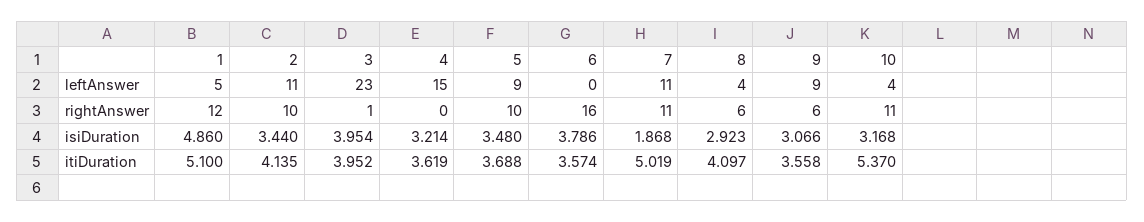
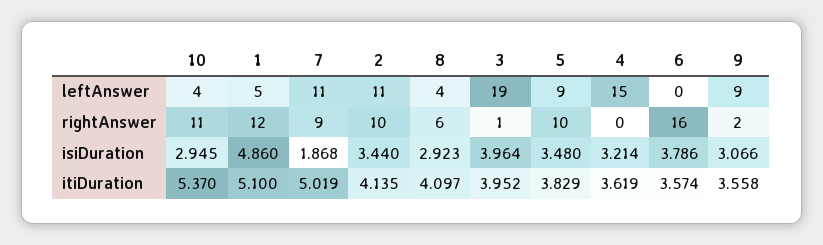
3, leftAnswer: 23 -> 19
7, rightAnswer: 11 -> 9
9, rightAnswer: 6 -> 2
3, isiDuration: 3.954 -> 3.964
10, isiDuration: 3.168 -> 2.945
5, itiDuration: 3.688 -> 3.829

